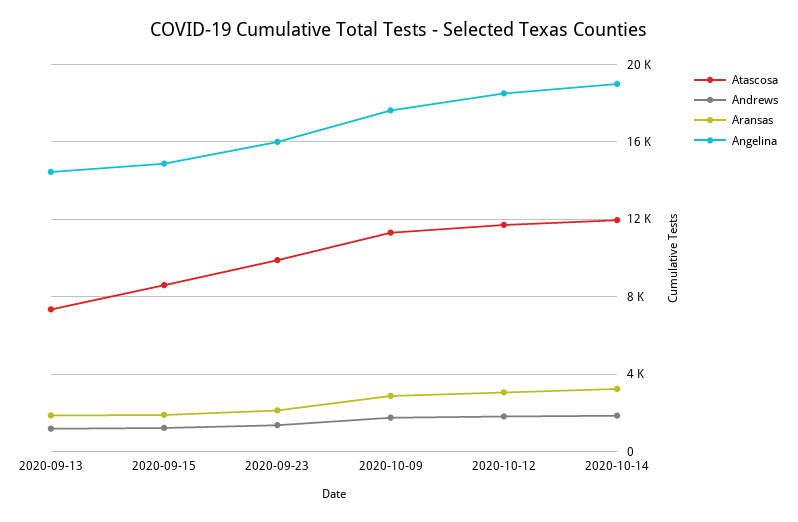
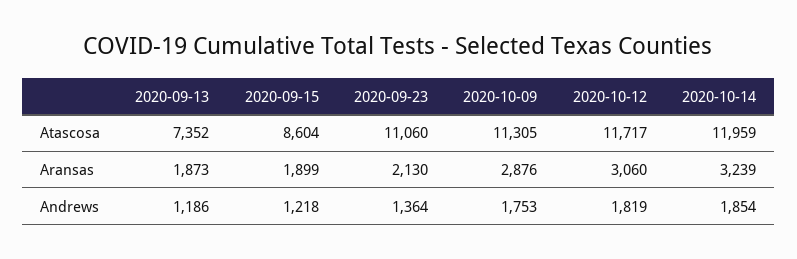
Angelina, 2020-09-13: 14500 -> none
Angelina, 2020-09-15: 15000 -> none
Atascosa, 2020-09-23: 10000 -> 11060
Angelina, 2020-09-23: 16000 -> none
Angelina, 2020-10-09: 17500 -> none
Angelina, 2020-10-12: 18500 -> none
Angelina, 2020-10-14: 19000 -> none

